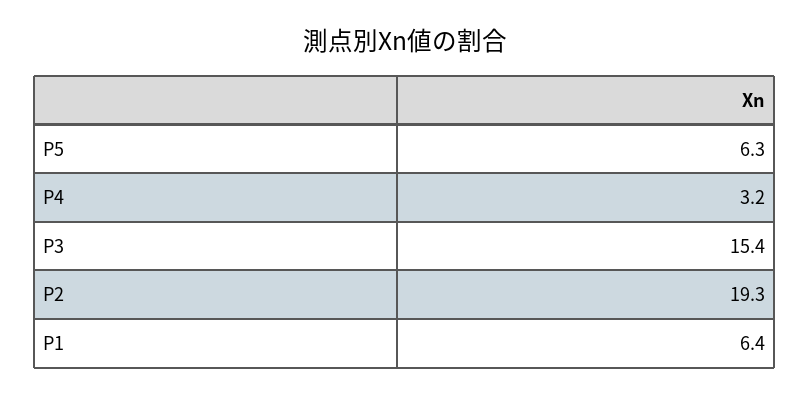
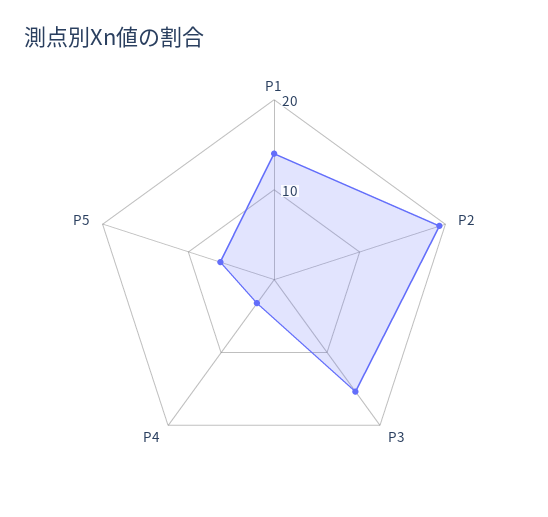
P1: 6.4 -> 14

